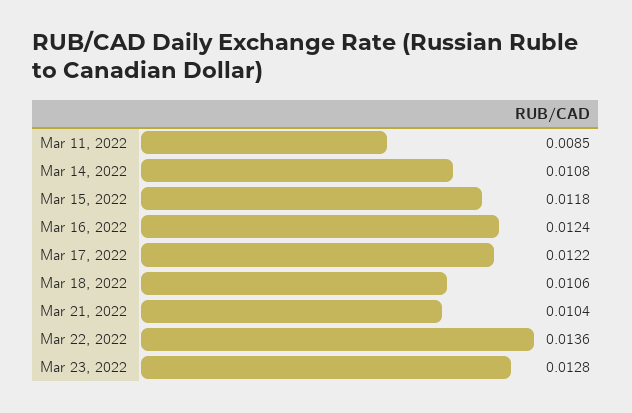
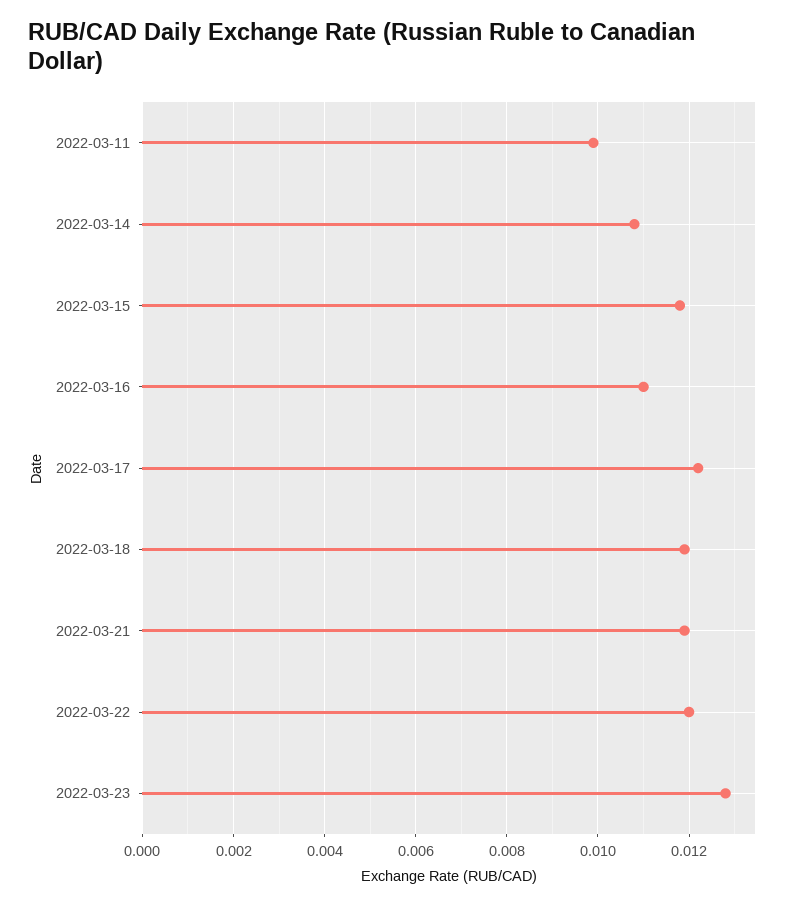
Mar 11, 2022: 0.0085 -> 0.01
Mar 16, 2022: 0.0124 -> 0.011
Mar 18, 2022: 0.0106 -> 0.012
Mar 21, 2022: 0.0104 -> 0.012
Mar 22, 2022: 0.0136 -> 0.012

